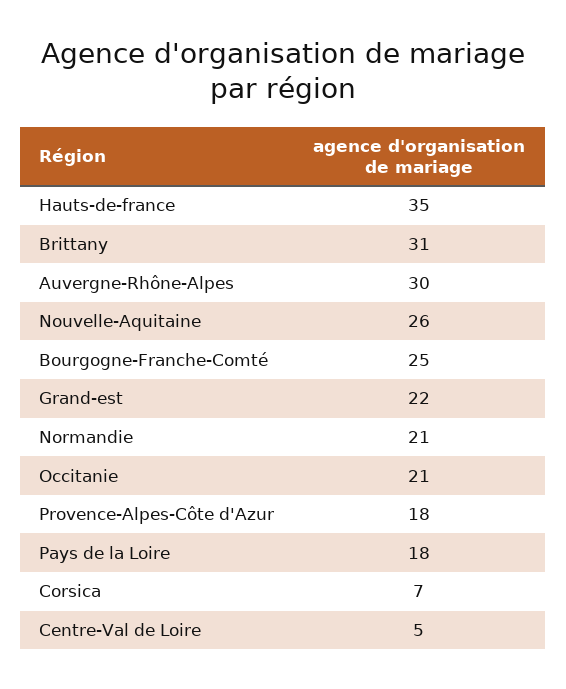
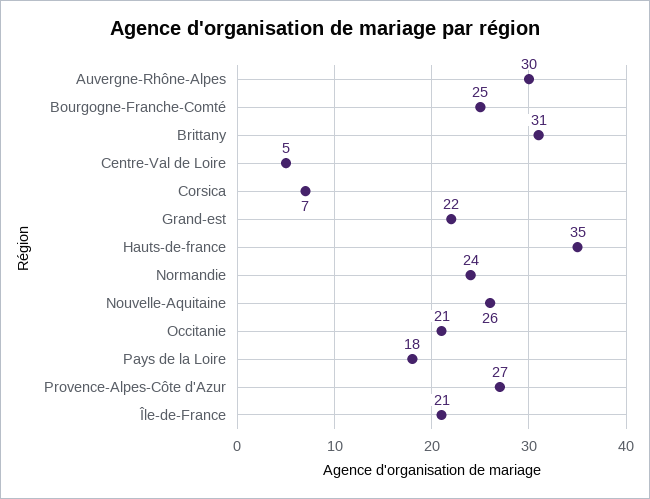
Normandie: 21 -> 24
Provence-Alpes-Côte d'Azur: 18 -> 27
Île-de-France: none -> 21

